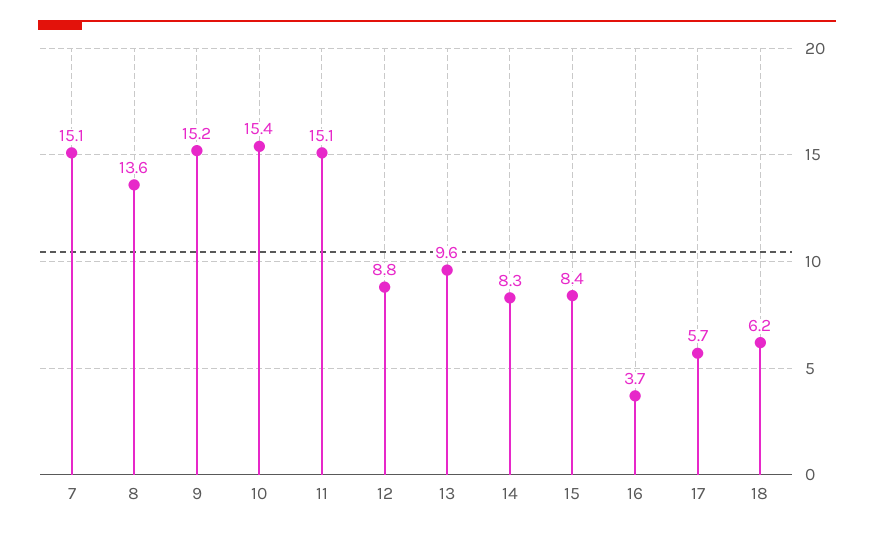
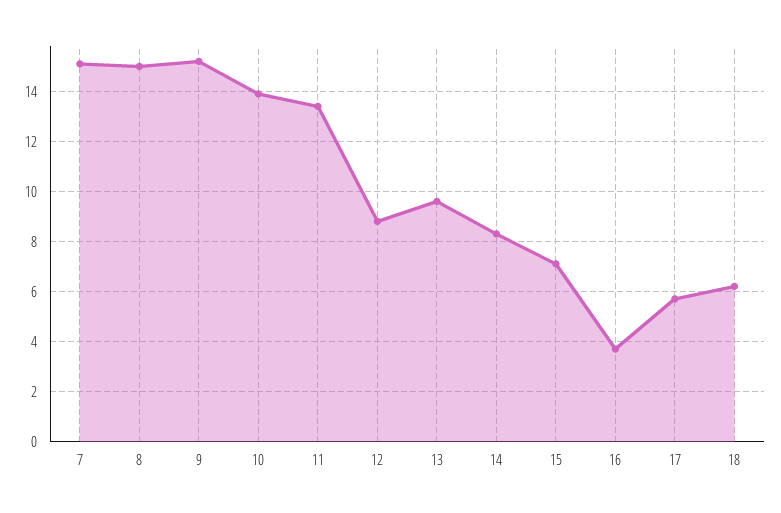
8: 13.6 -> 15
10: 15.4 -> 14
11: 15.1 -> 13.5
15: 8.4 -> 7

